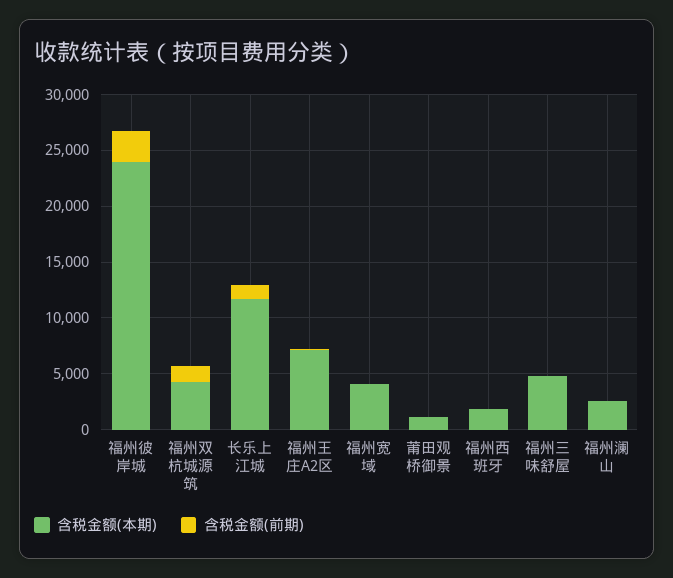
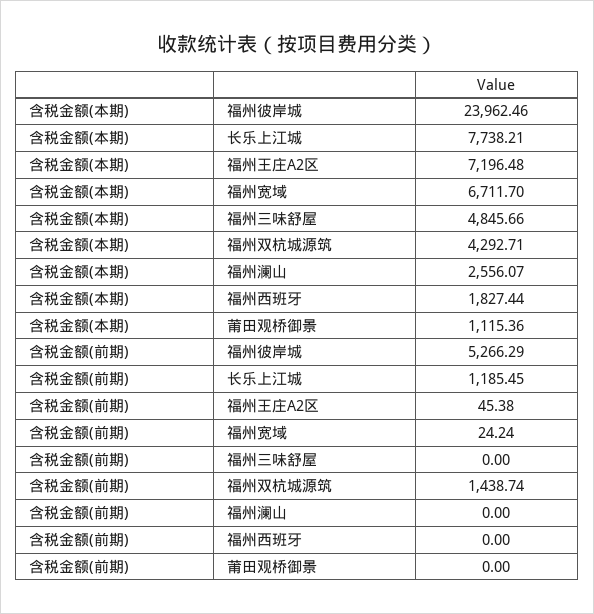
含税金额(前期), 福州彼岸城: 3000 -> 5266.29
含税金额(本期), 长乐上江城: 12000 -> 7738.21
含税金额(本期), 福州宽域: 4000 -> 6711.7

